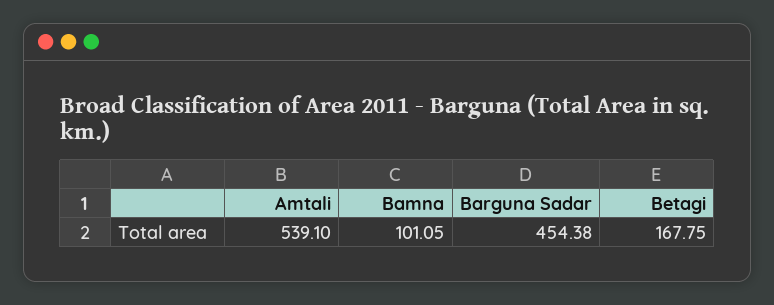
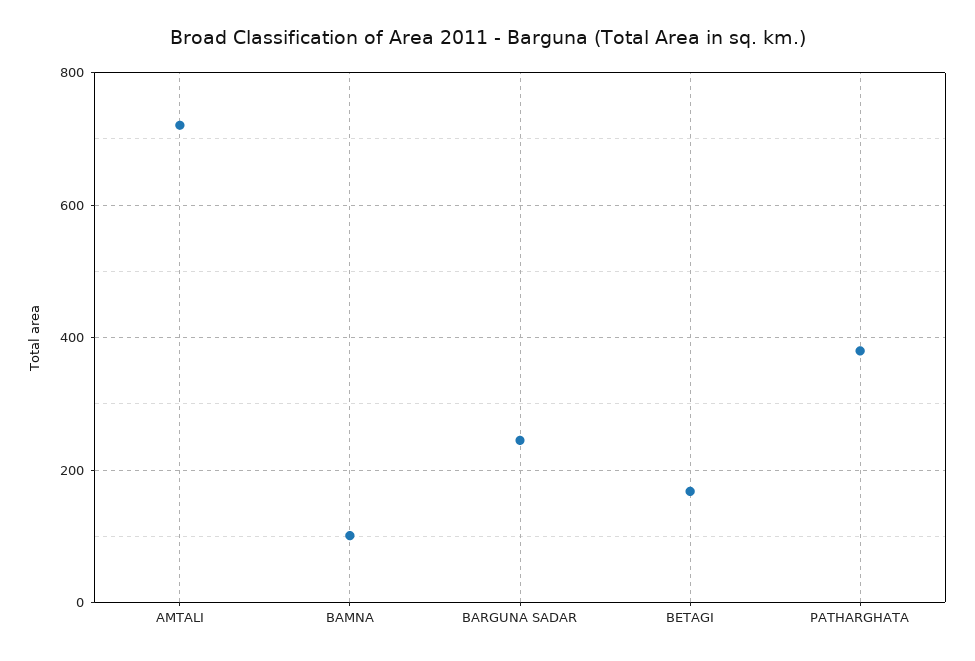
Amtali: 539.1 -> 720
Barguna Sadar: 454.38 -> 240
PATHARGHATA: none -> 380

